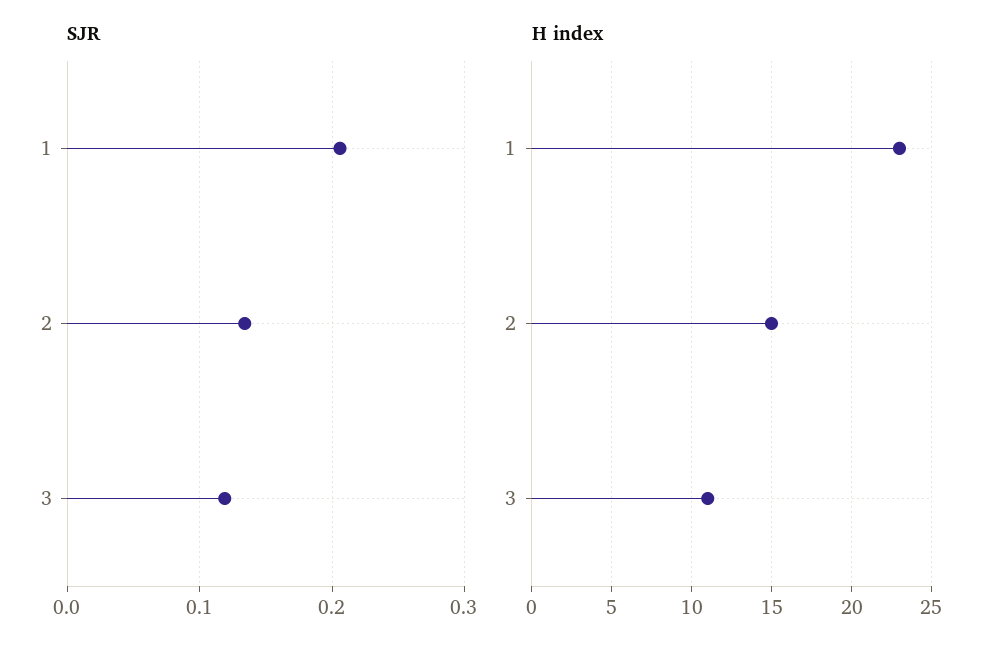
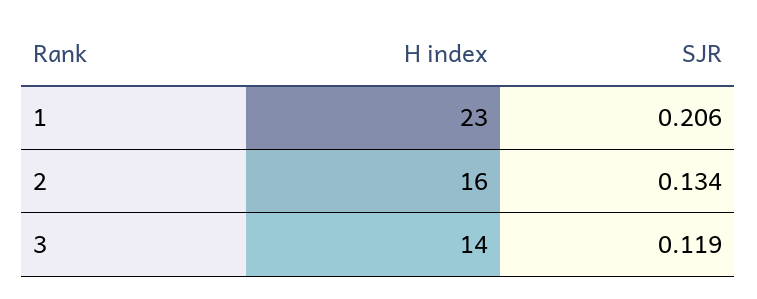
H index, 2: 15 -> 16
H index, 3: 11 -> 14

